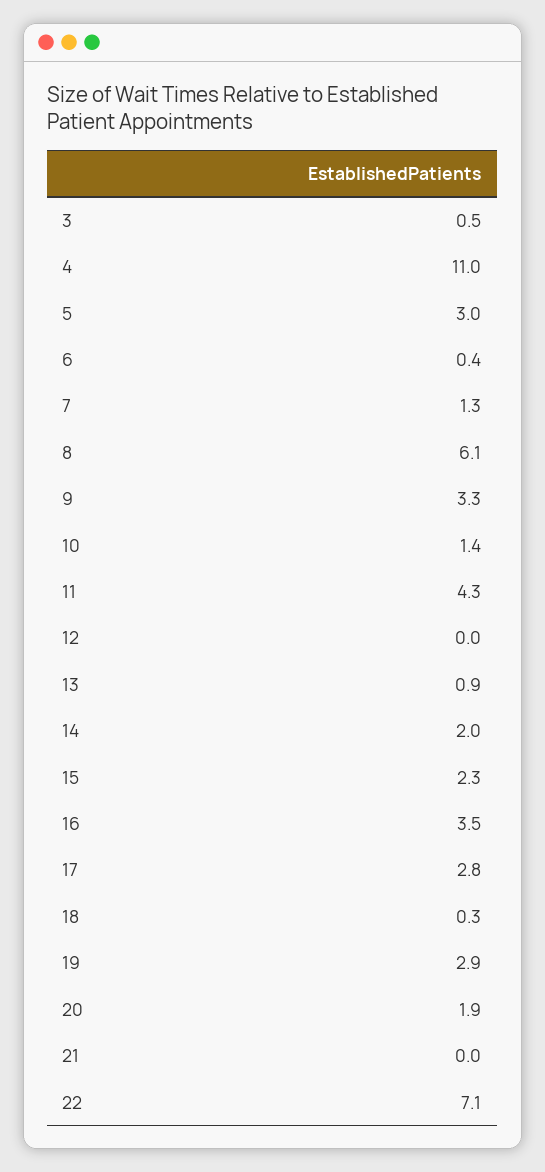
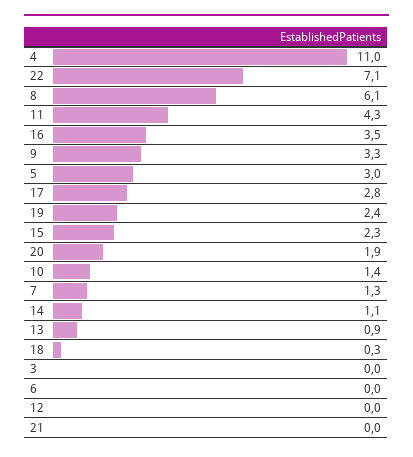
3: 0.5 -> 0
6: 0.4 -> 0
14: 2 -> 1.1
19: 2.9 -> 2.4

